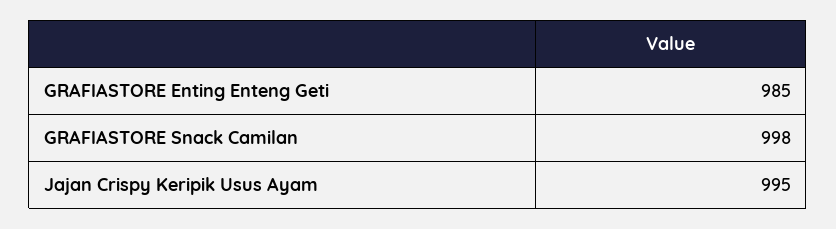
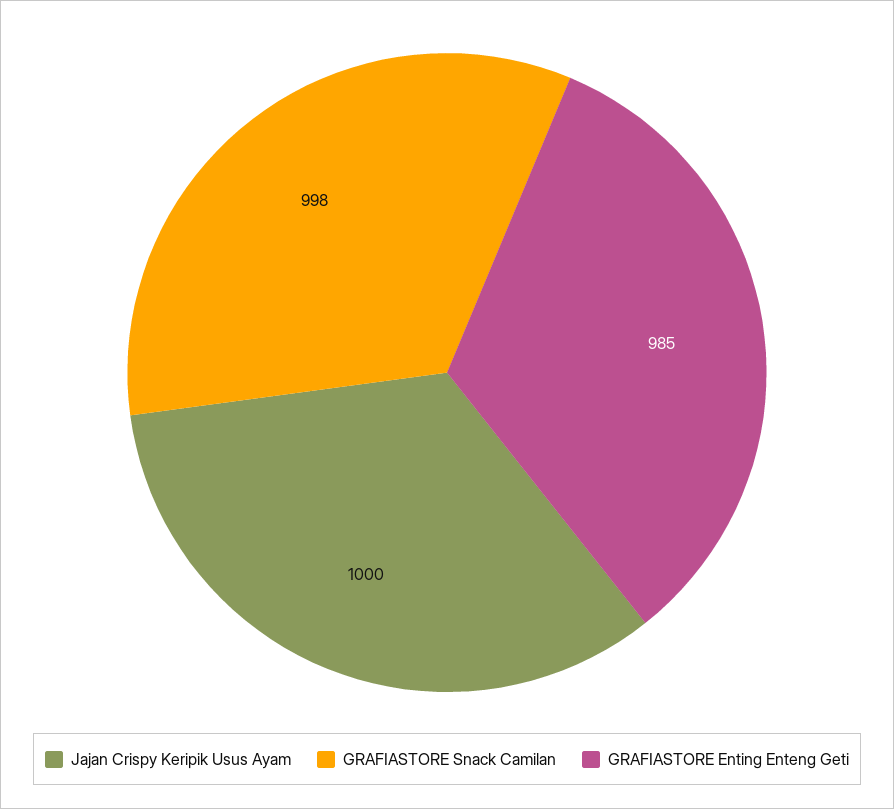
Jajan Crispy Keripik Usus Ayam: 995 -> 1000

